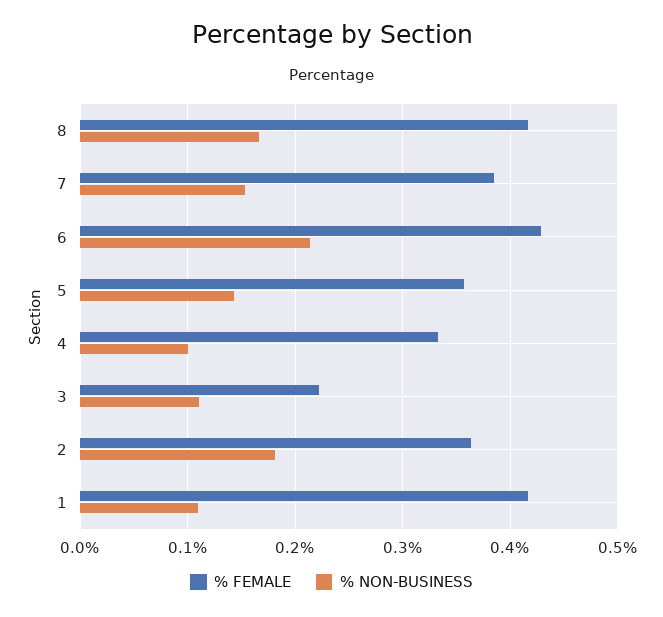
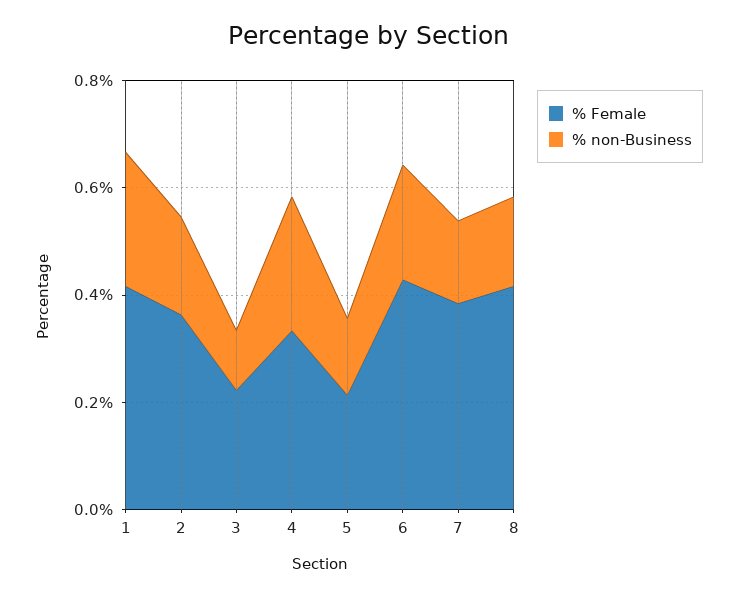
% FEMALE, 5: 0.36 -> 0.2
% NON-BUSINESS, 4: 0.1 -> 0.25
% NON-BUSINESS, 1: 0.11 -> 0.25

